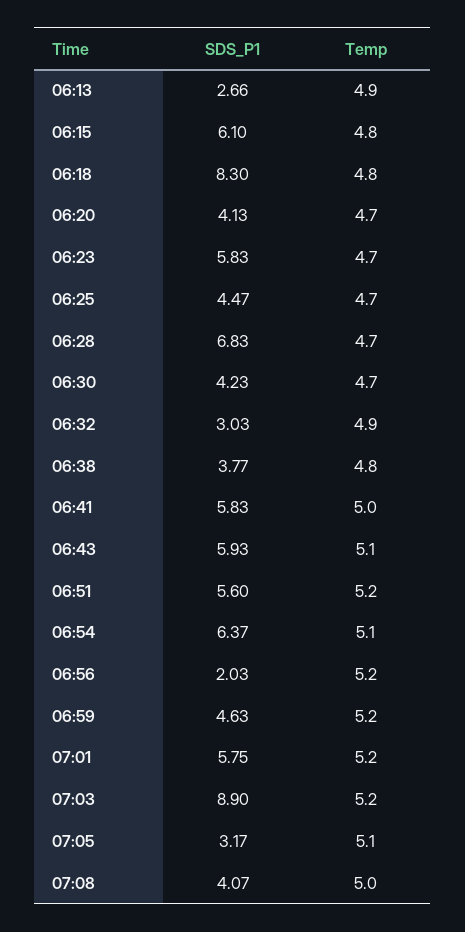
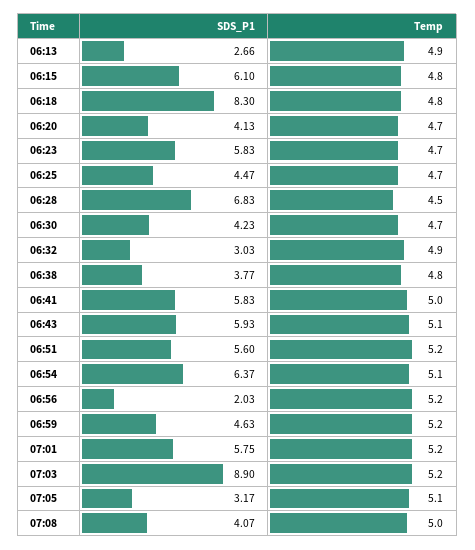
Temp, 06:28: 4.7 -> 4.5

